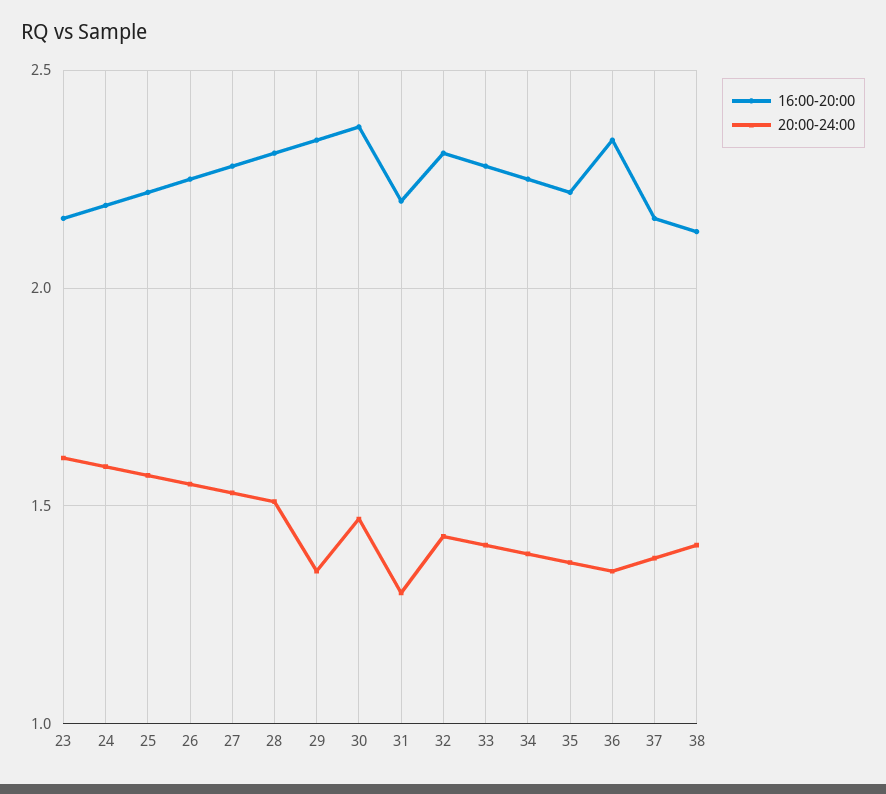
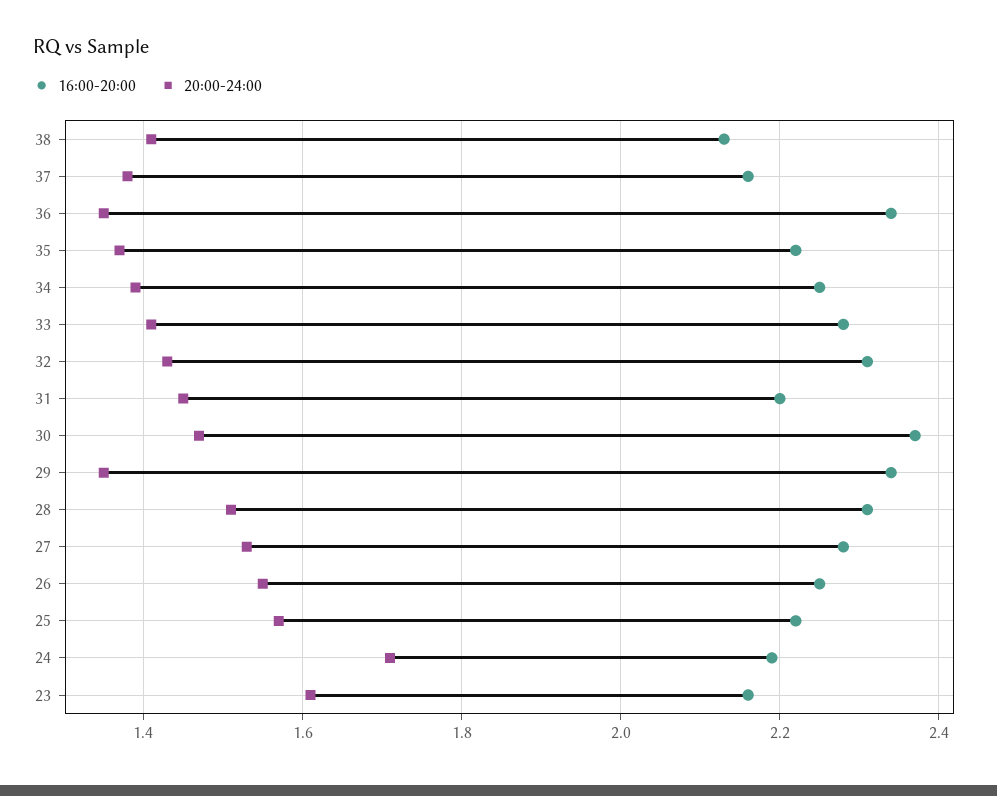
20:00-24:00, 24: 1.6 -> 1.7
20:00-24:00, 31: 1.3 -> 1.45

